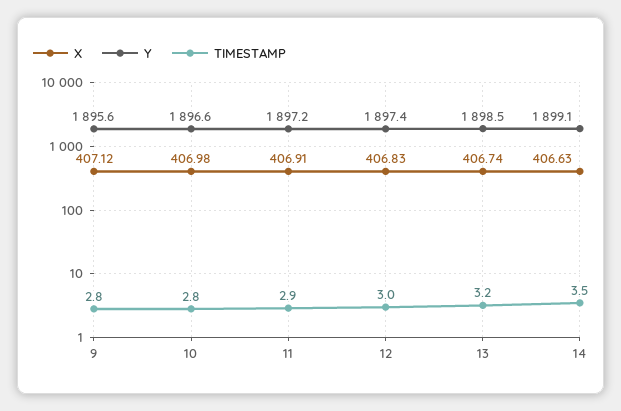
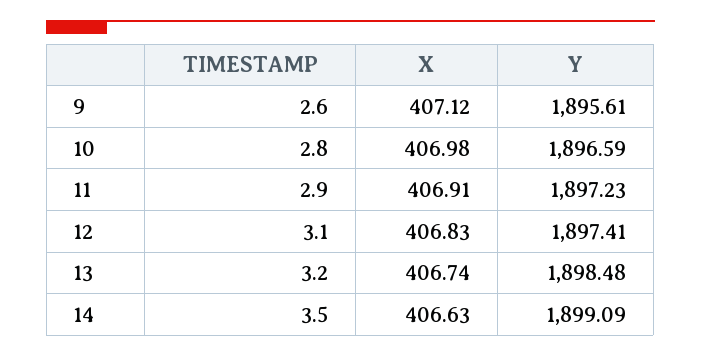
TIMESTAMP, 9: 2.8 -> 2.6
TIMESTAMP, 12: 3 -> 3.1

